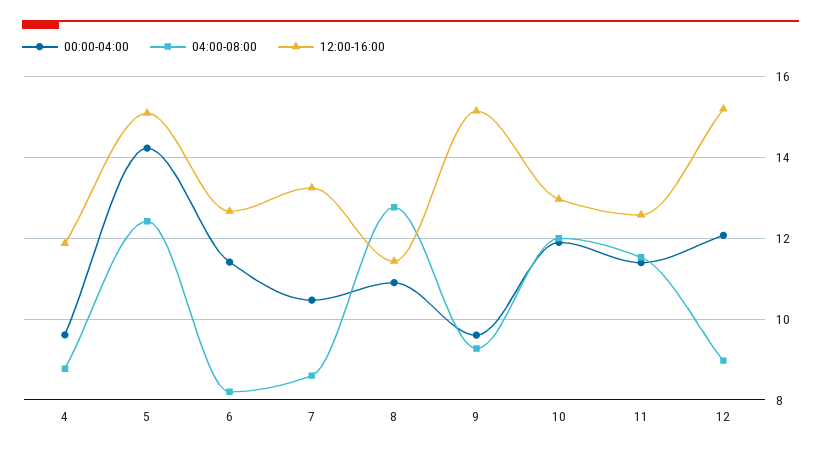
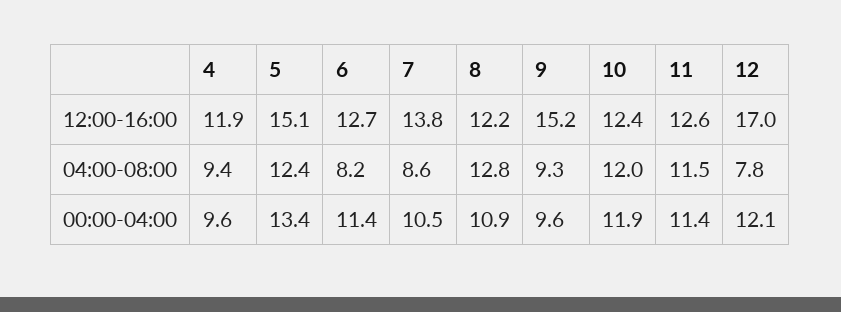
04:00-08:00, 4: 8.8 -> 9.4
00:00-04:00, 5: 14.2 -> 13.4
12:00-16:00, 7: 13.2 -> 13.8
12:00-16:00, 8: 11.4 -> 12.2
12:00-16:00, 10: 13 -> 12.4
04:00-08:00, 12: 9 -> 7.8
12:00-16:00, 12: 15.2 -> 17

